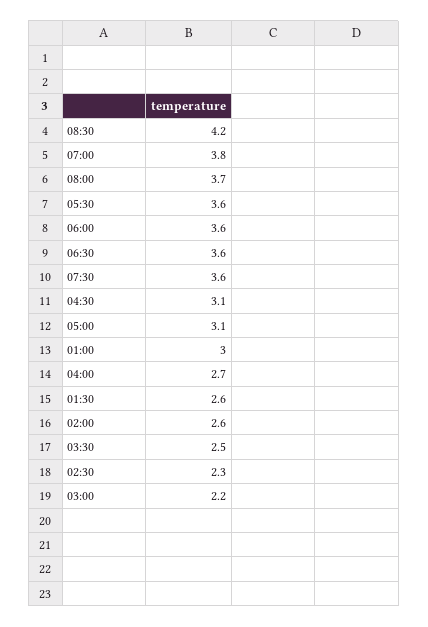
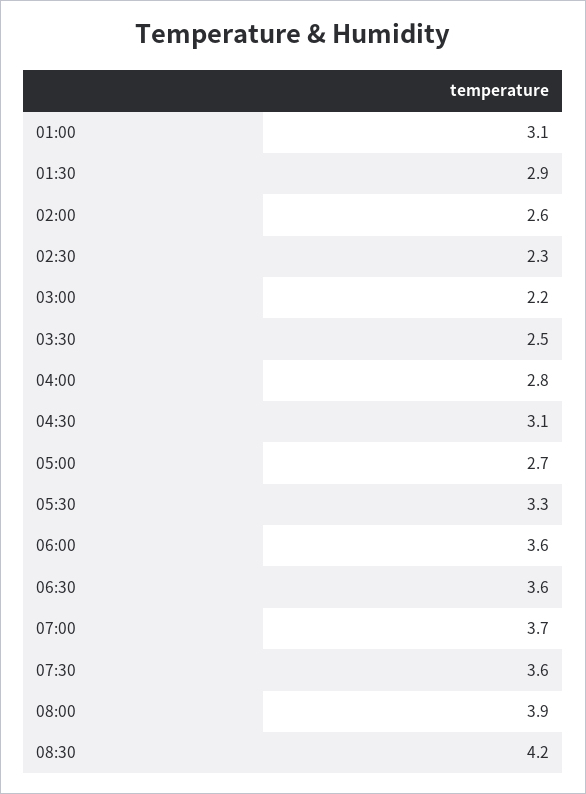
07:00: 3.8 -> 3.7
08:00: 3.7 -> 3.9
05:30: 3.6 -> 3.3
05:00: 3.1 -> 2.7
01:00: 3 -> 3.1
04:00: 2.7 -> 2.8
01:30: 2.6 -> 2.9

